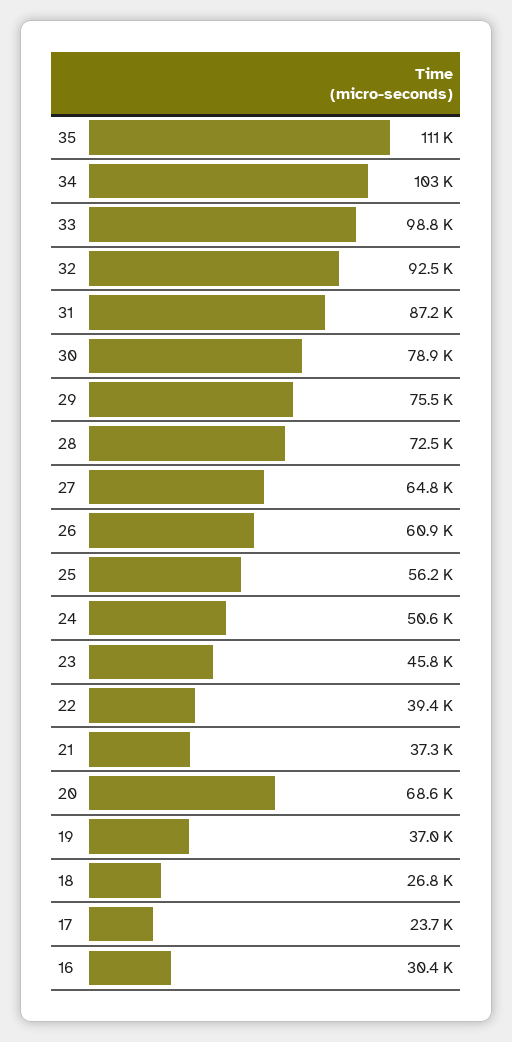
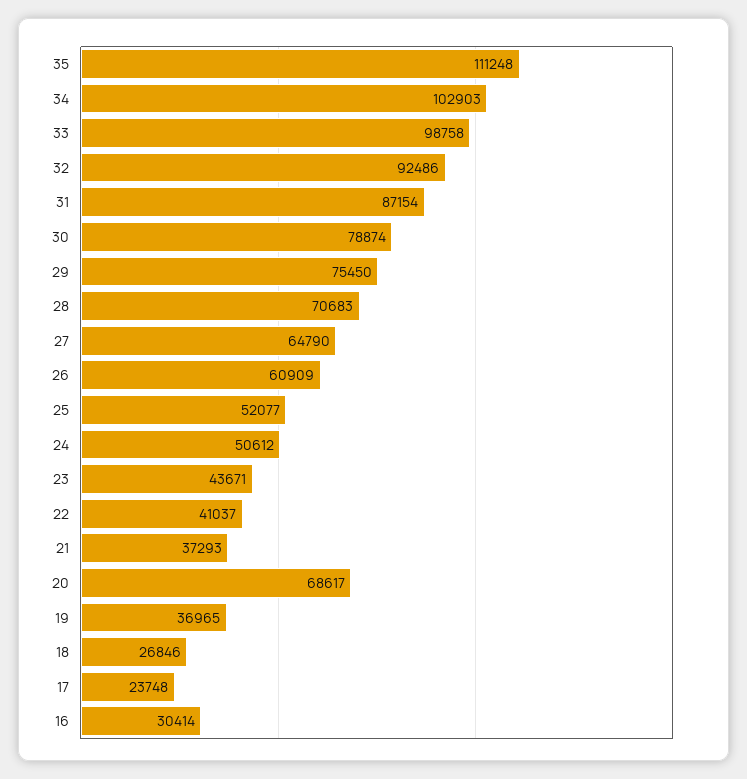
28: 72500 -> 70683
25: 56200 -> 52077
23: 45800 -> 43671
22: 39400 -> 41037

